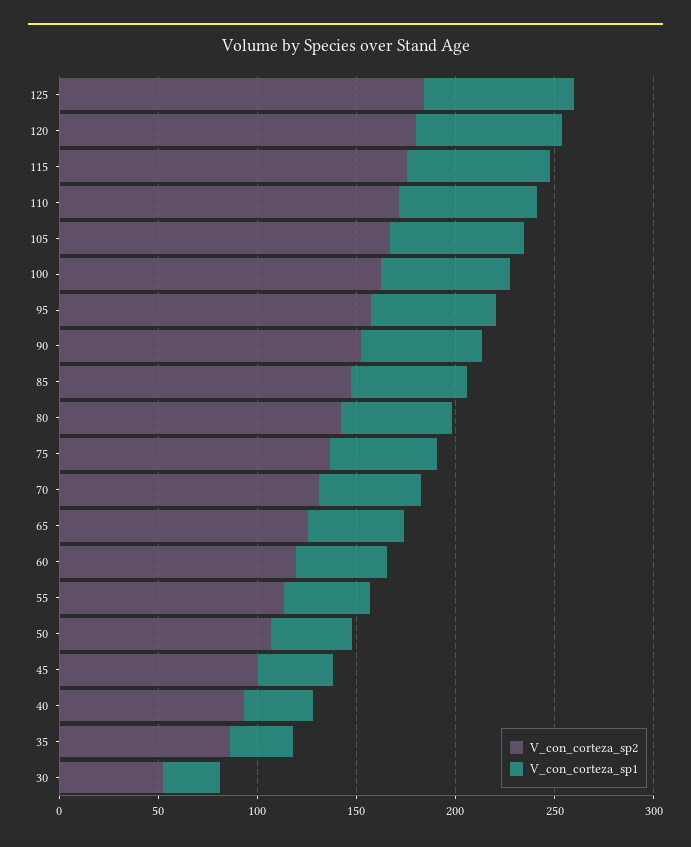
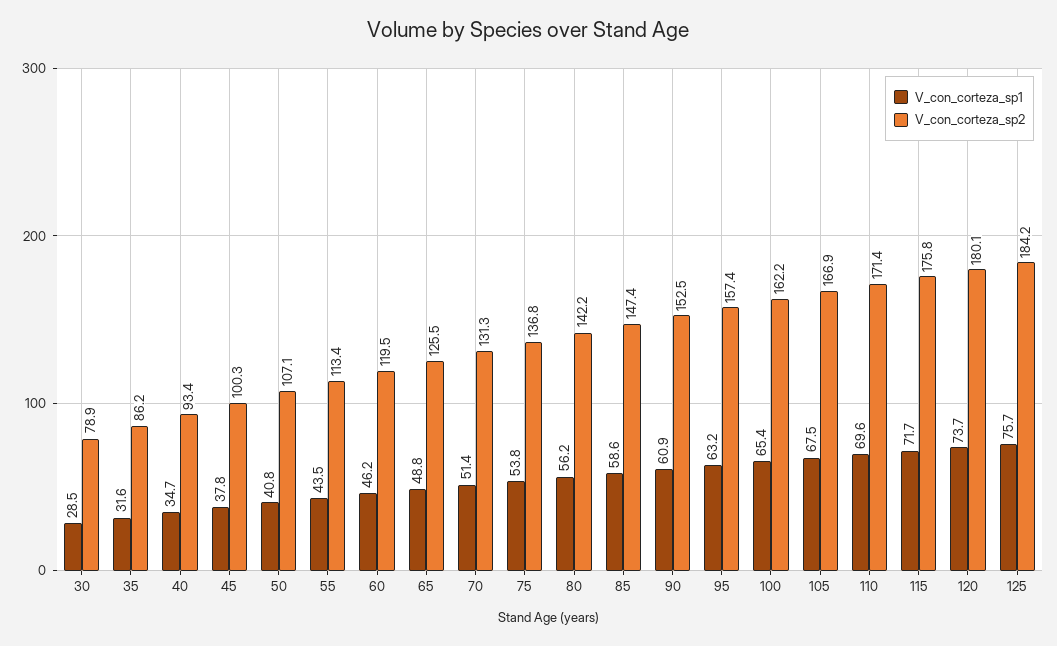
V_con_corteza_sp2, 30: 50 -> 78.9

